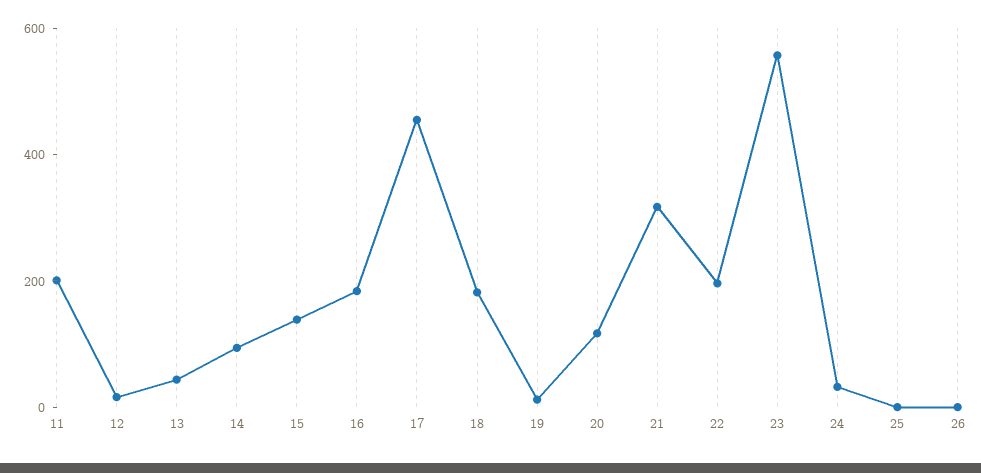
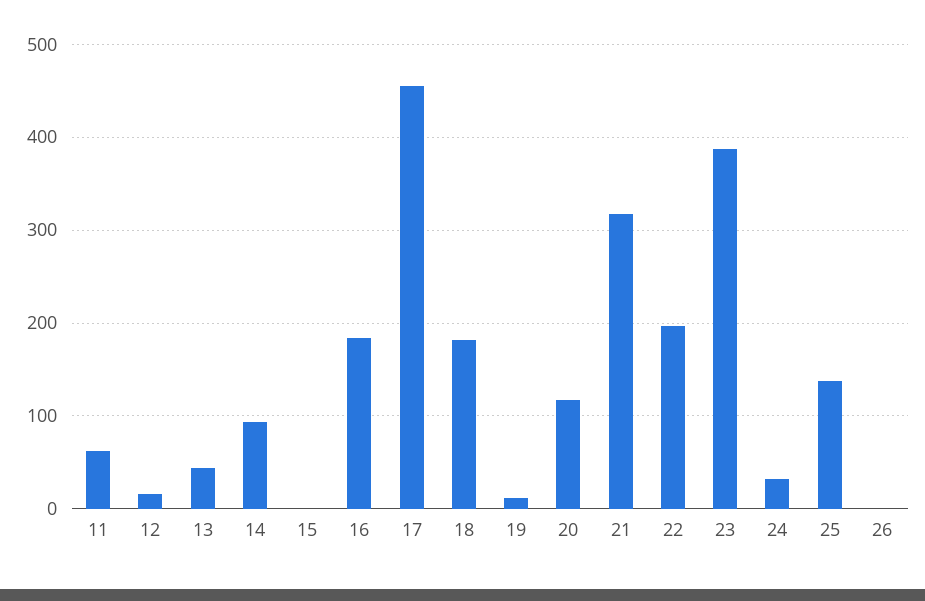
11: 200 -> 60
15: 150 -> 0
23: 550 -> 390
25: 0 -> 140

